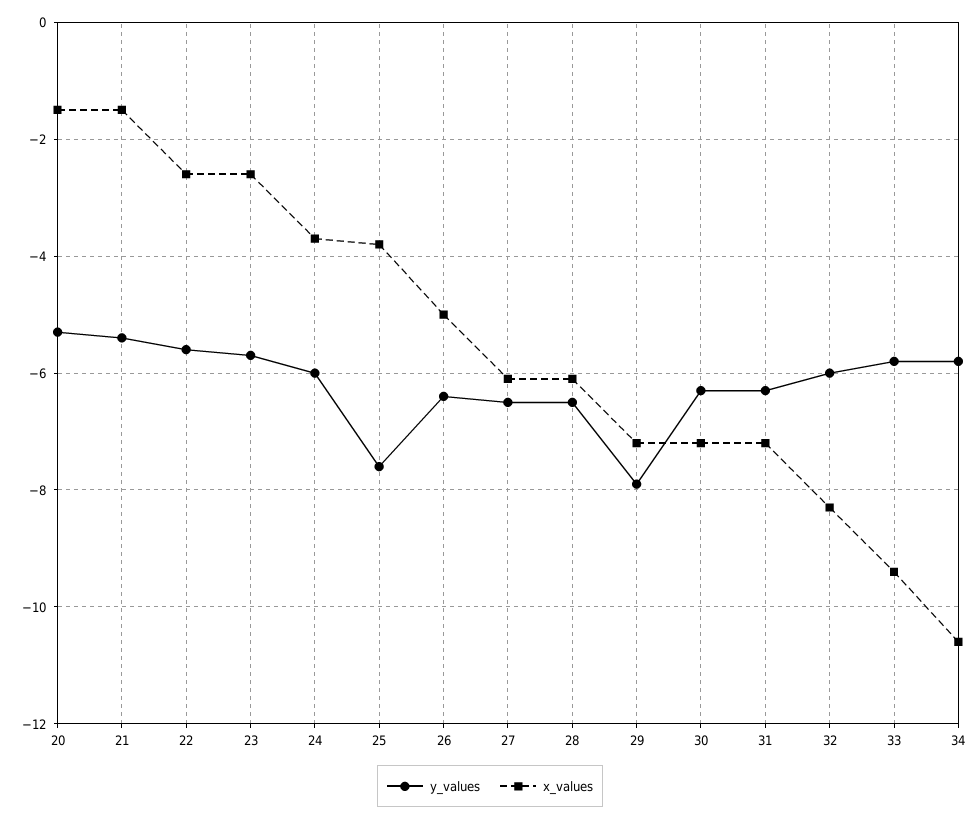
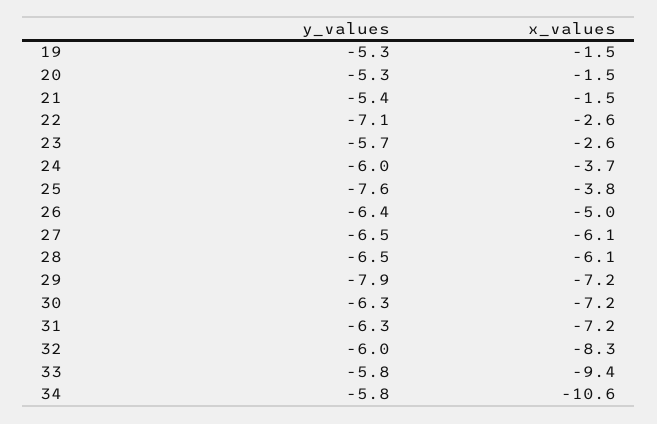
y_values, 22: -5.5 -> -7.1
y_values, 19: none -> -5.3
x_values, 19: none -> -1.5

